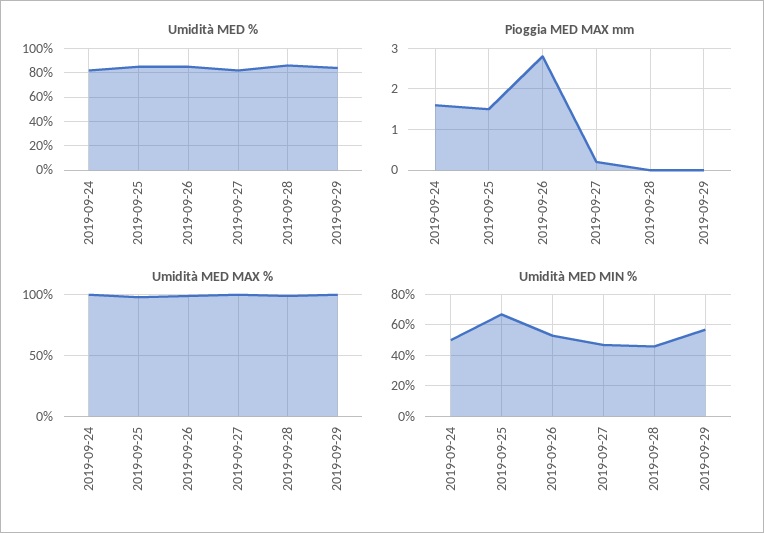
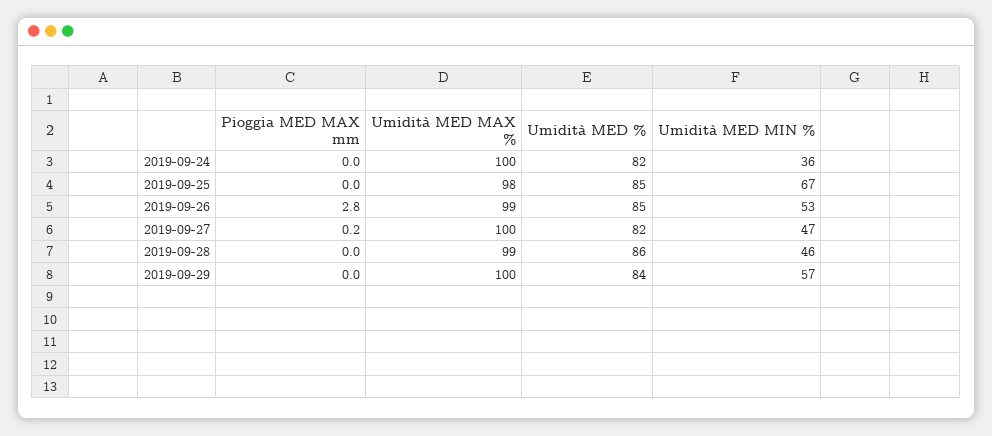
Pioggia MED MAX mm, 2019-09-24: 1.5 -> 0
Pioggia MED MAX mm, 2019-09-25: 1.5 -> 0
Umidità MED MIN %, 2019-09-24: 50 -> 36

